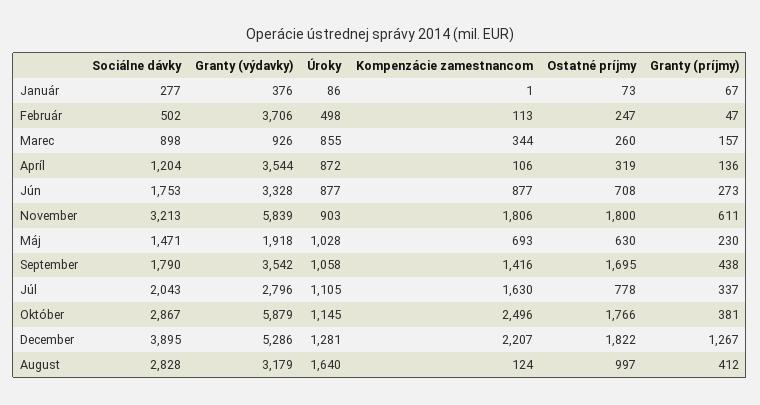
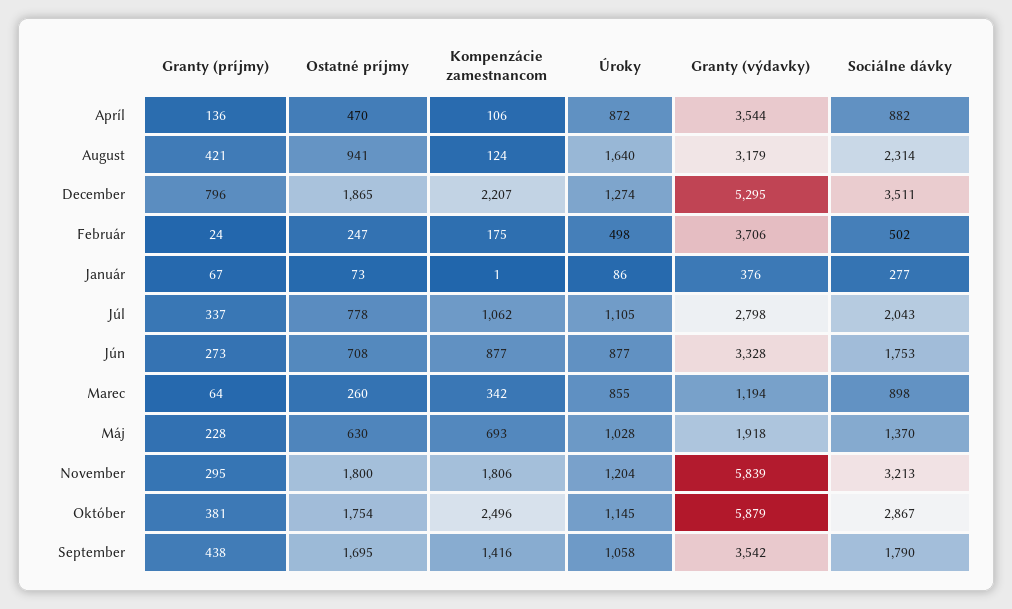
Kompenzácie zamestnancom, Február: 113 -> 175
Granty (príjmy), Február: 47 -> 24
Granty (výdavky), Marec: 926 -> 1194
Kompenzácie zamestnancom, Marec: 344 -> 342
Granty (príjmy), Marec: 157 -> 64
Sociálne dávky, Apríl: 1204 -> 882
Ostatné príjmy, Apríl: 319 -> 470
Úroky, November: 903 -> 1204
Granty (príjmy), November: 611 -> 295
Sociálne dávky, Máj: 1471 -> 1370
Granty (príjmy), Máj: 230 -> 228
Granty (výdavky), Júl: 2796 -> 2798
Kompenzácie zamestnancom, Júl: 1630 -> 1062
Ostatné príjmy, Október: 1766 -> 1754
Sociálne dávky, December: 3895 -> 3511
Granty (výdavky), December: 5286 -> 5295
Úroky, December: 1281 -> 1274
Ostatné príjmy, December: 1822 -> 1865
Granty (príjmy), December: 1267 -> 796
Sociálne dávky, August: 2828 -> 2314
Ostatné príjmy, August: 997 -> 941
Granty (príjmy), August: 412 -> 421

